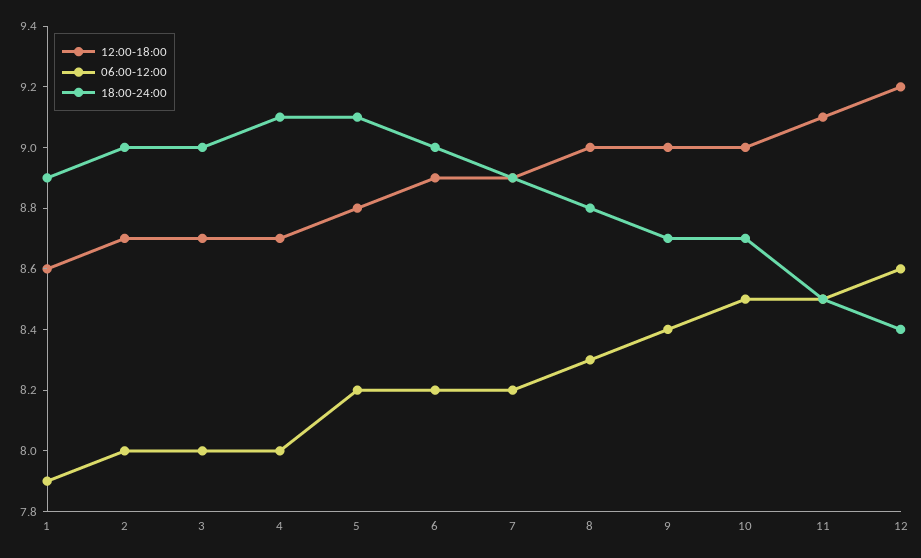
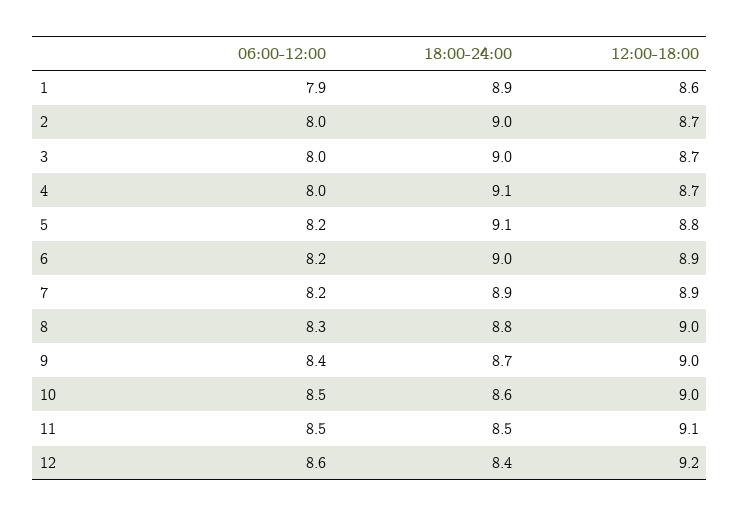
18:00-24:00, 10: 8.7 -> 8.6

